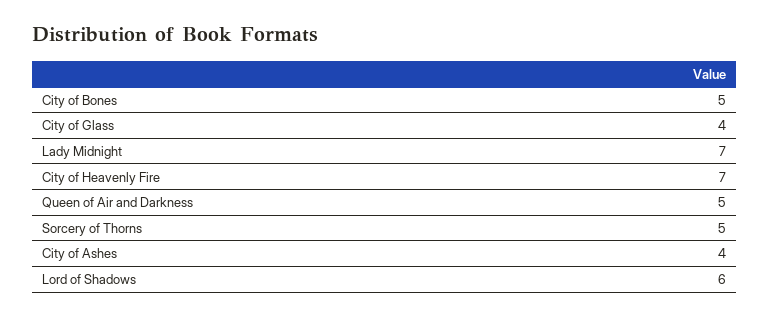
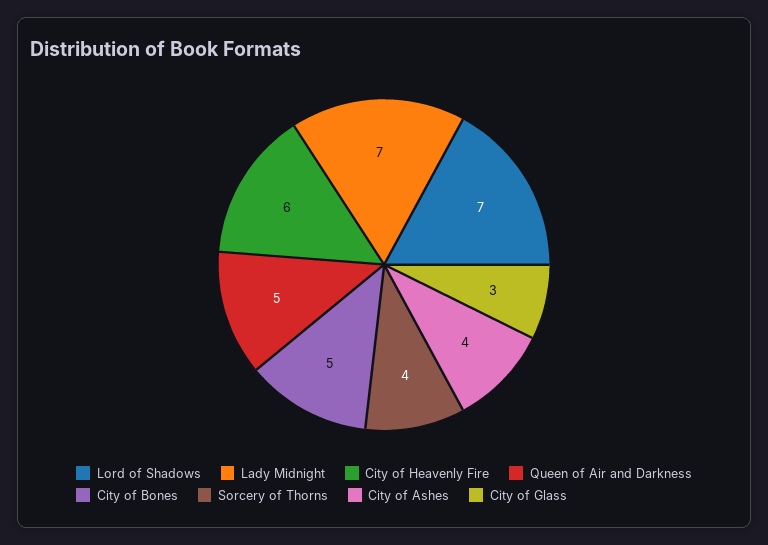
City of Glass: 4 -> 3
City of Heavenly Fire: 7 -> 6
Sorcery of Thorns: 5 -> 4
Lord of Shadows: 6 -> 7

